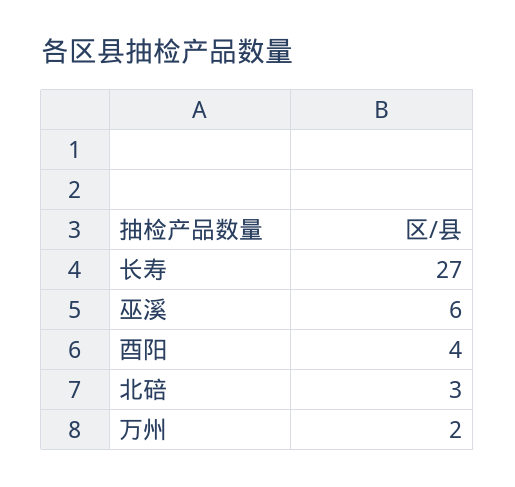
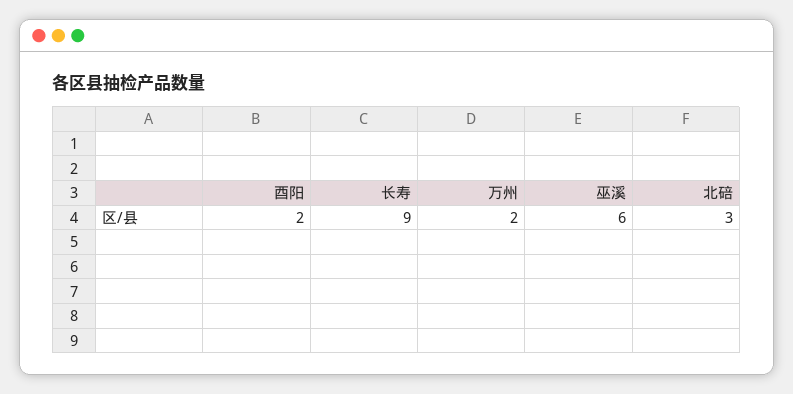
长寿: 27 -> 9
酉阳: 4 -> 2

